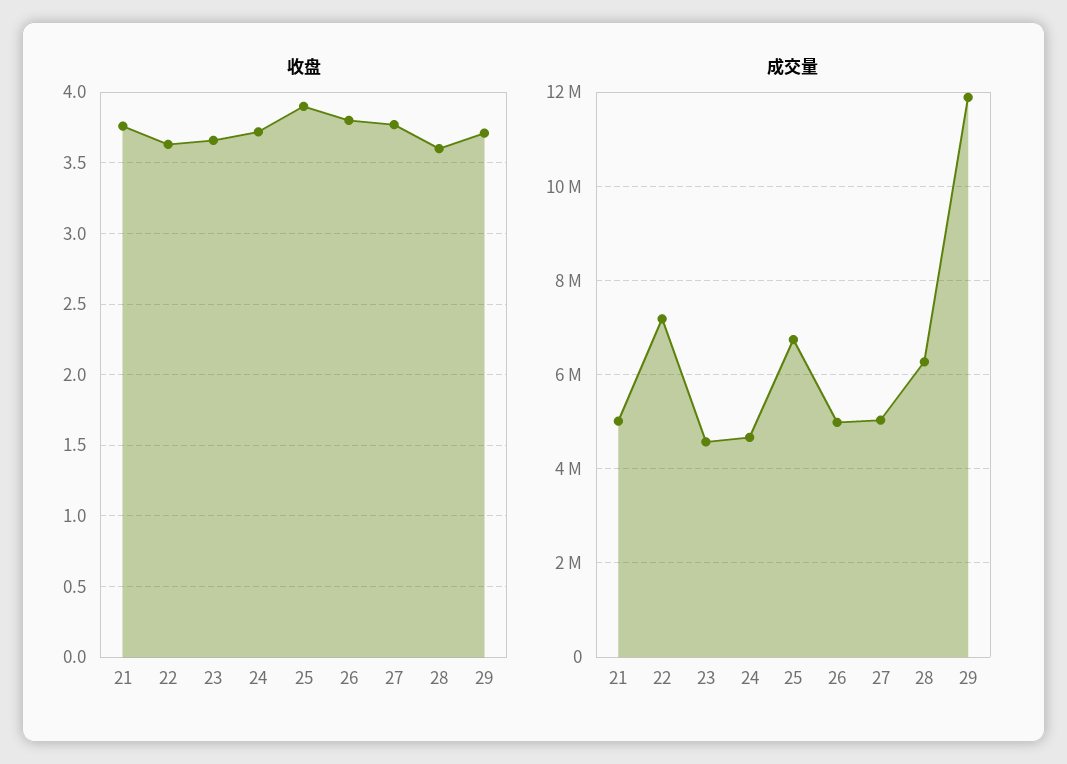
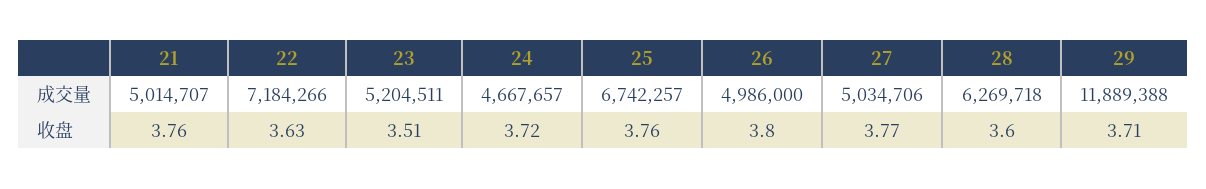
收盘, 23: 3.65 -> 3.51
收盘, 25: 3.9 -> 3.76
成交量, 23: 4600000 -> 5204511

